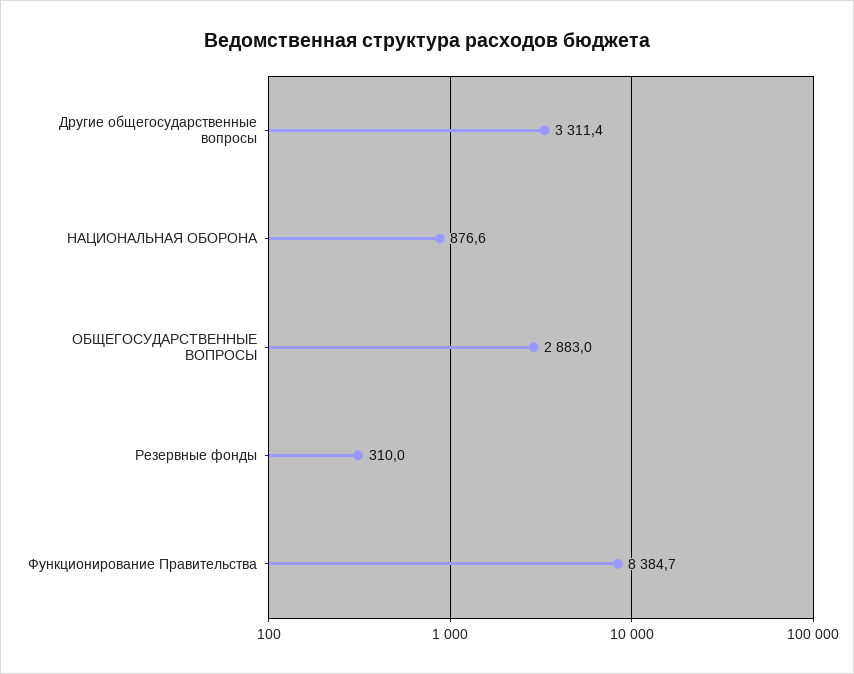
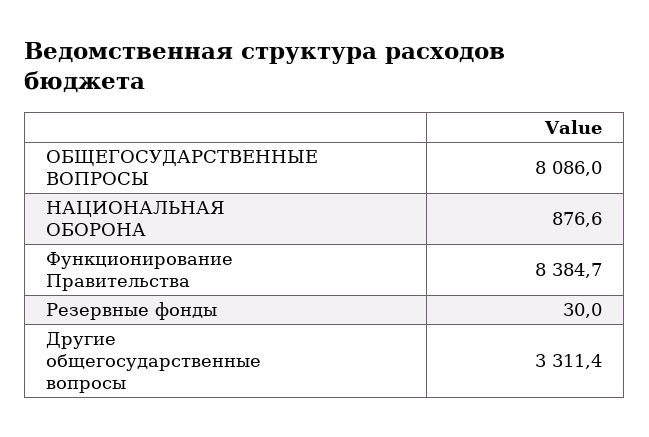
ОБЩЕГОСУДАРСТВЕННЫЕ ВОПРОСЫ: 2883 -> 8086
Резервные фонды: 310 -> 30

